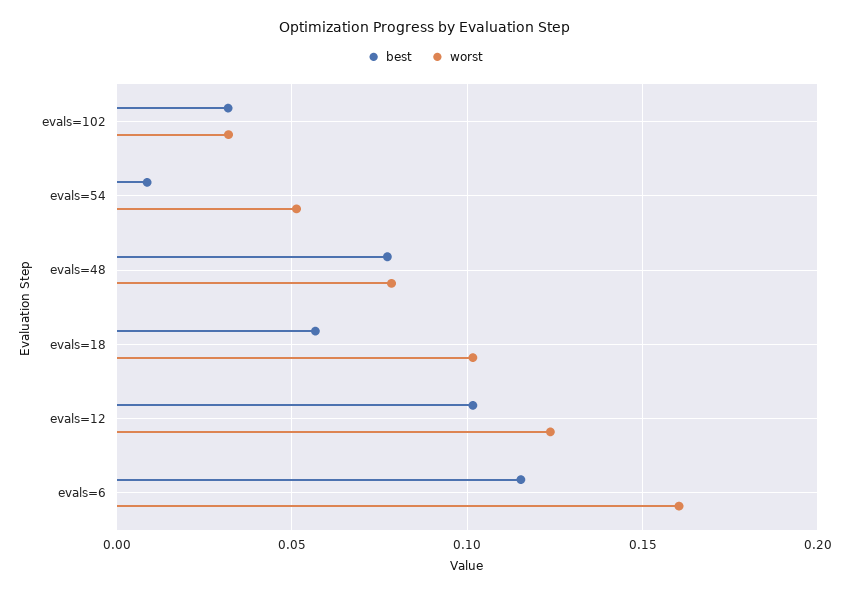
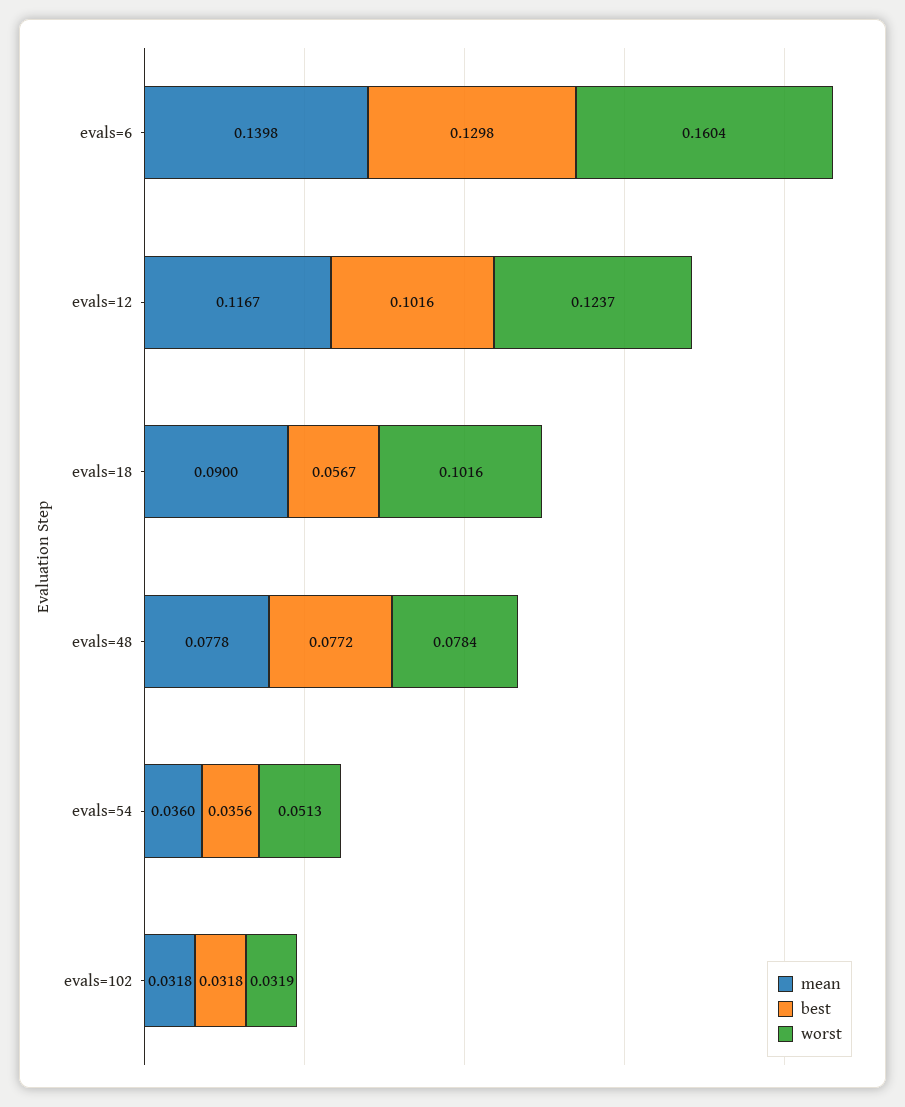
best, evals=54: 0.01 -> 0.0356
best, evals=6: 0.115 -> 0.1298
mean, evals=6: none -> 0.1398
mean, evals=12: none -> 0.1167
mean, evals=18: none -> 0.09
mean, evals=48: none -> 0.0778
mean, evals=54: none -> 0.036
mean, evals=102: none -> 0.0318

